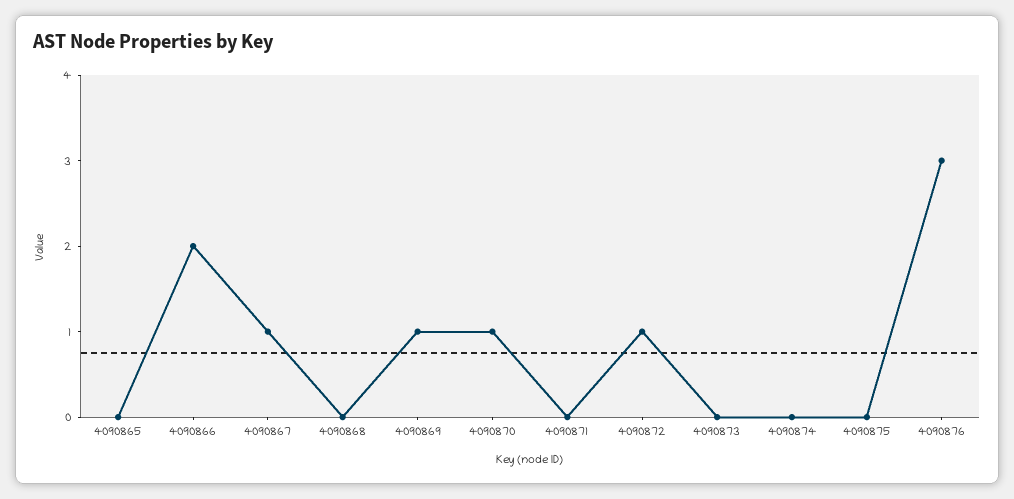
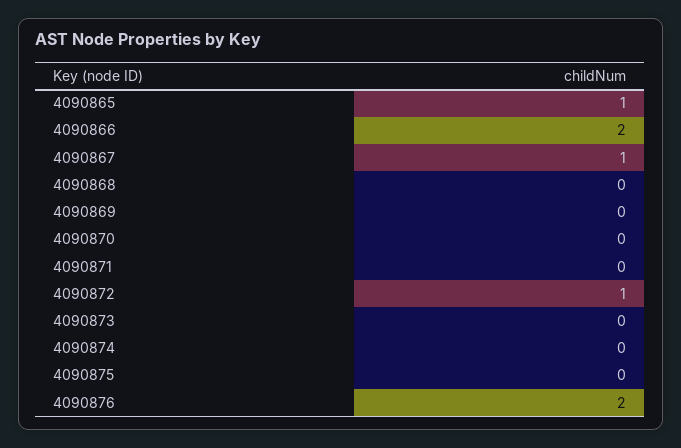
4090865: 0 -> 1
4090869: 1 -> 0
4090870: 1 -> 0
4090876: 3 -> 2

